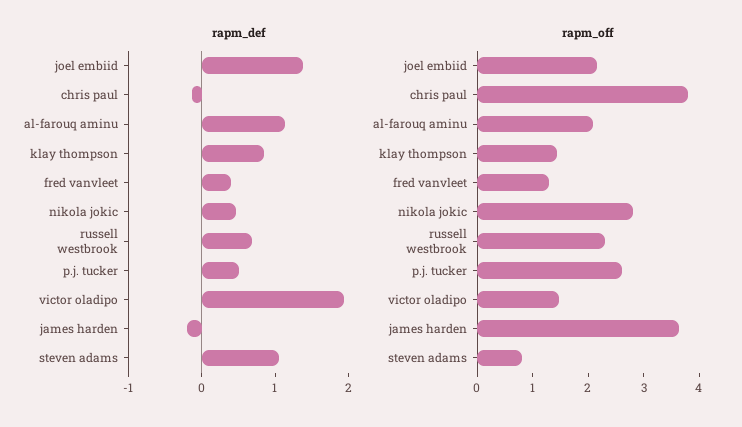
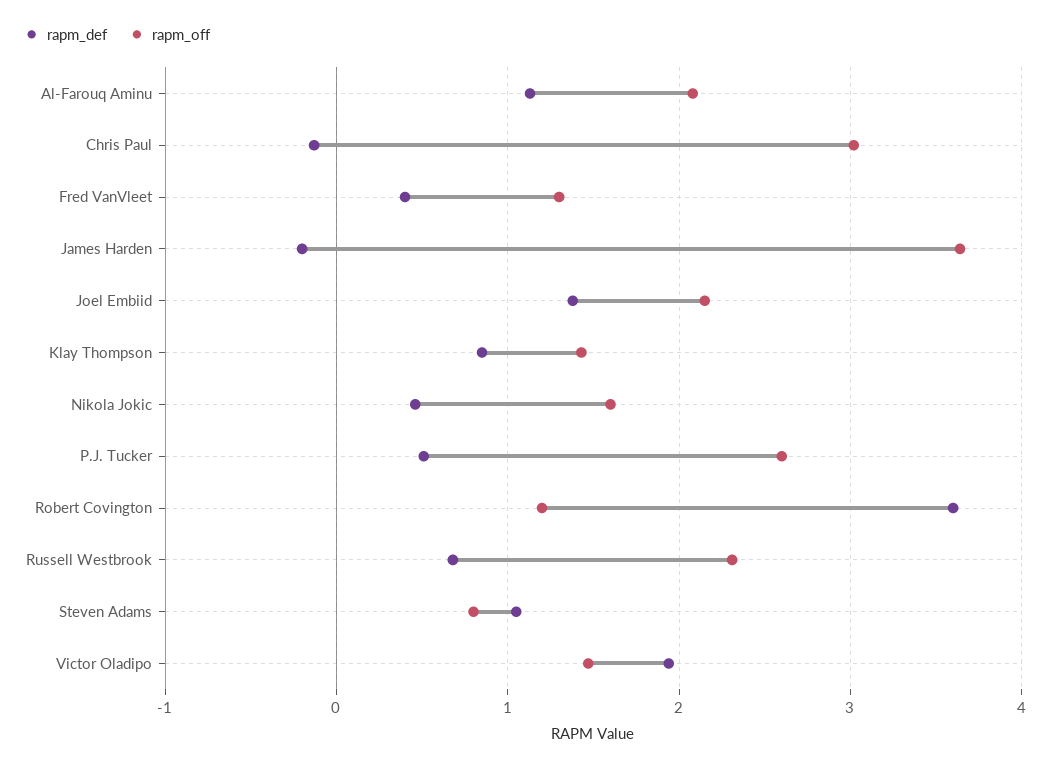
rapm_off, chris paul: 3.8 -> 3
rapm_off, nikola jokic: 2.8 -> 1.6
rapm_def, Robert Covington: none -> 3.6
rapm_off, Robert Covington: none -> 1.2

